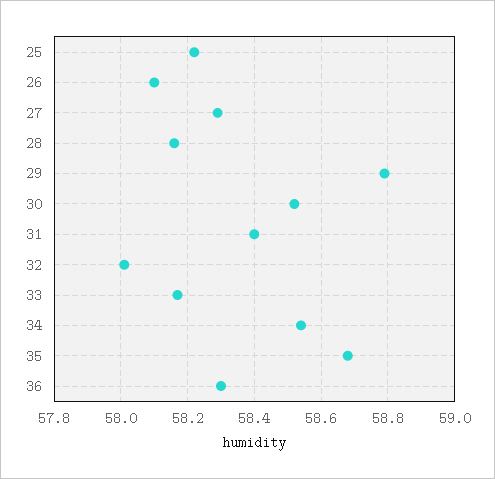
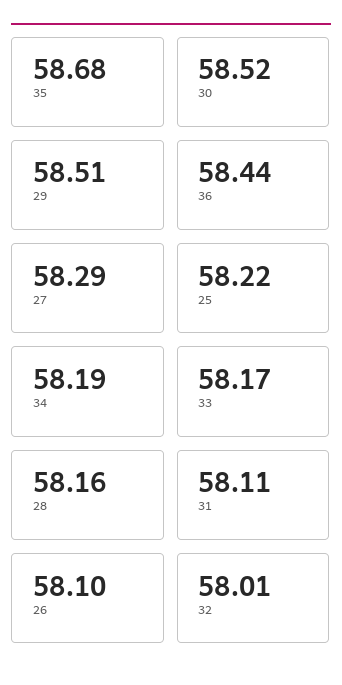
29: 58.8 -> 58.51
31: 58.4 -> 58.11
34: 58.55 -> 58.19
36: 58.3 -> 58.44

